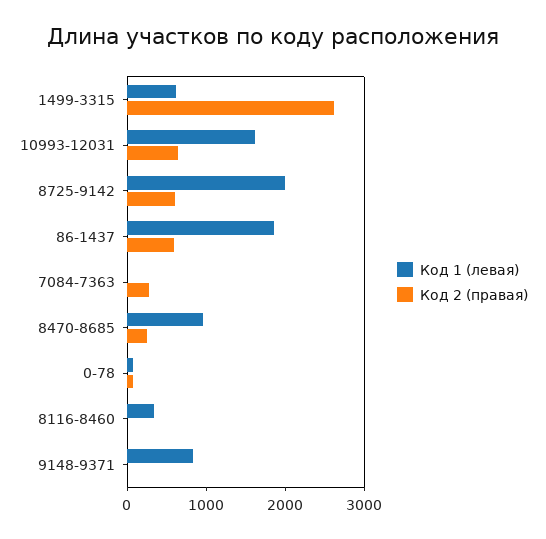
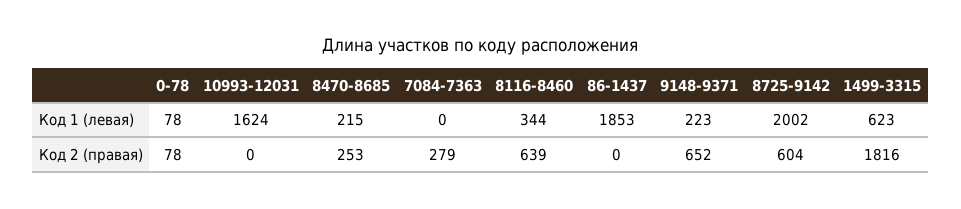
Код 2 (правая), 1499-3315: 2600 -> 1816
Код 2 (правая), 10993-12031: 600 -> 0
Код 2 (правая), 86-1437: 600 -> 0
Код 1 (левая), 8470-8685: 1000 -> 215
Код 2 (правая), 8116-8460: 0 -> 639
Код 1 (левая), 9148-9371: 800 -> 223
Код 2 (правая), 9148-9371: 0 -> 652

